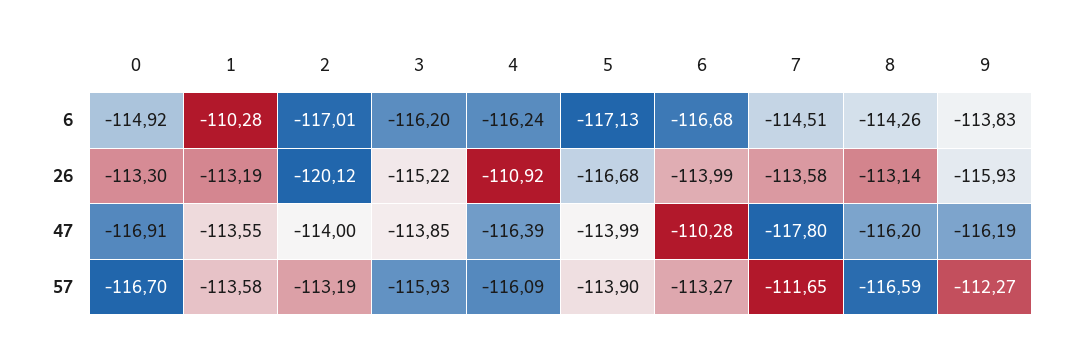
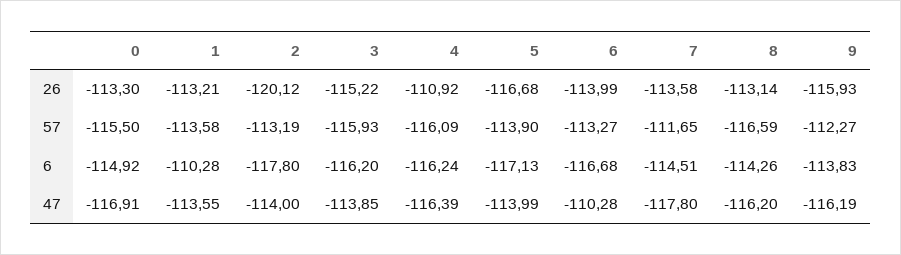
2, 6: -117.01 -> -117.8
1, 26: -113.19 -> -113.21
0, 57: -116.7 -> -115.5

